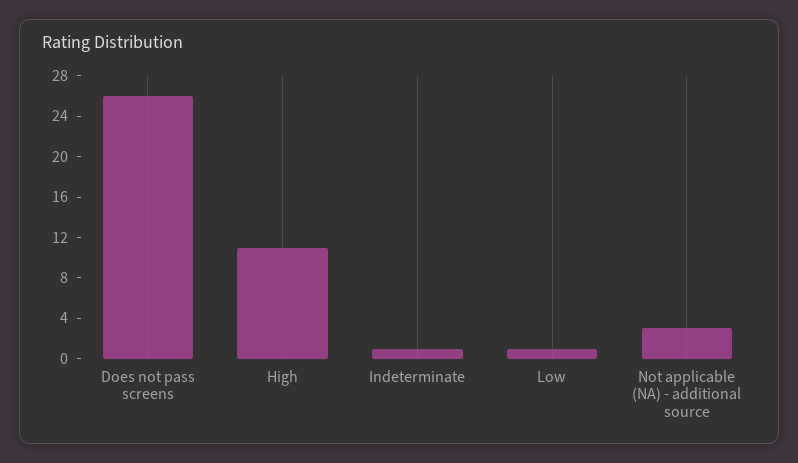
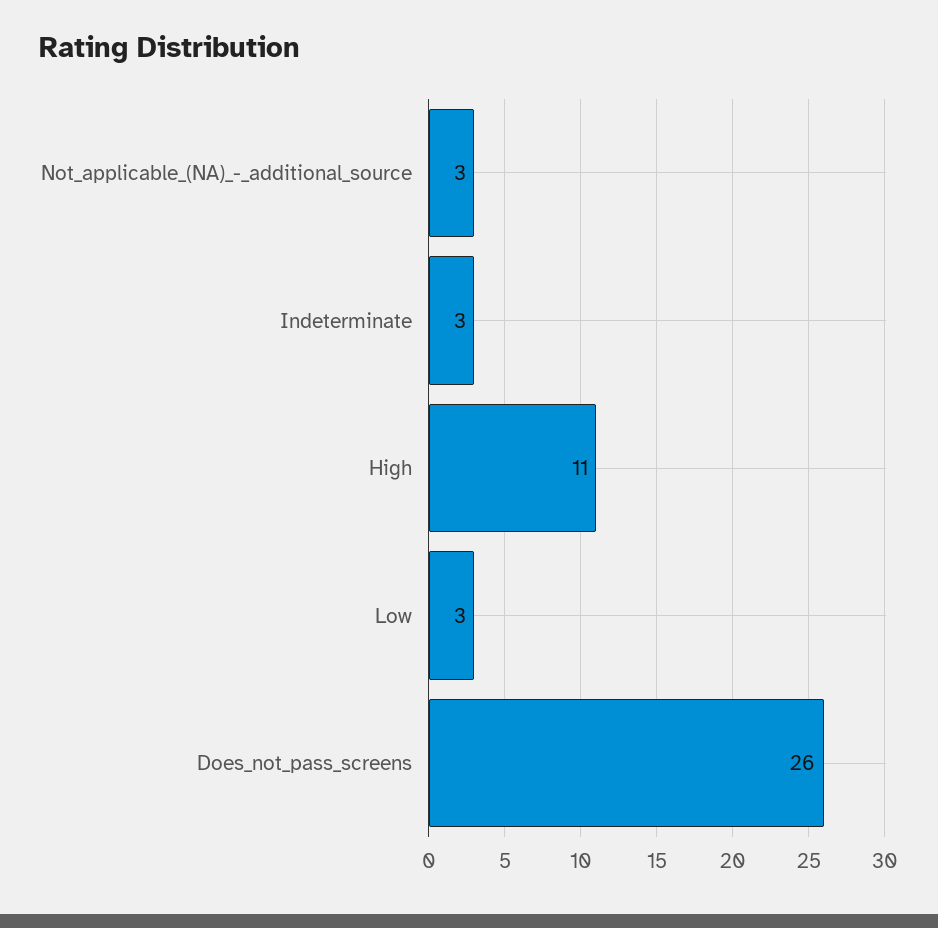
Indeterminate: 1 -> 3
Low: 1 -> 3

